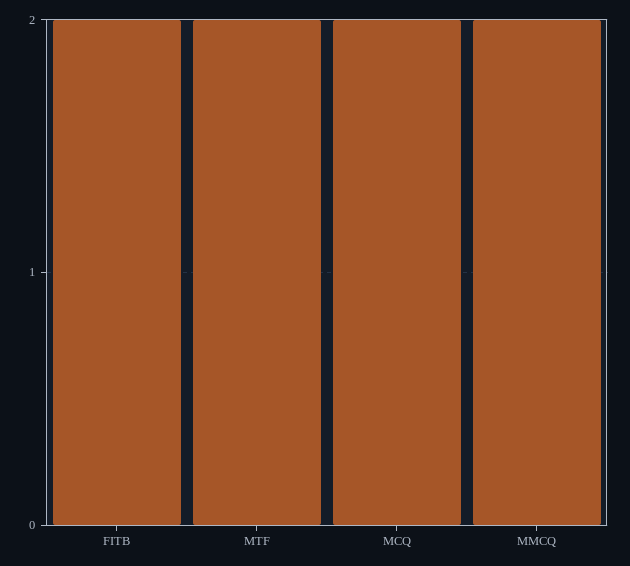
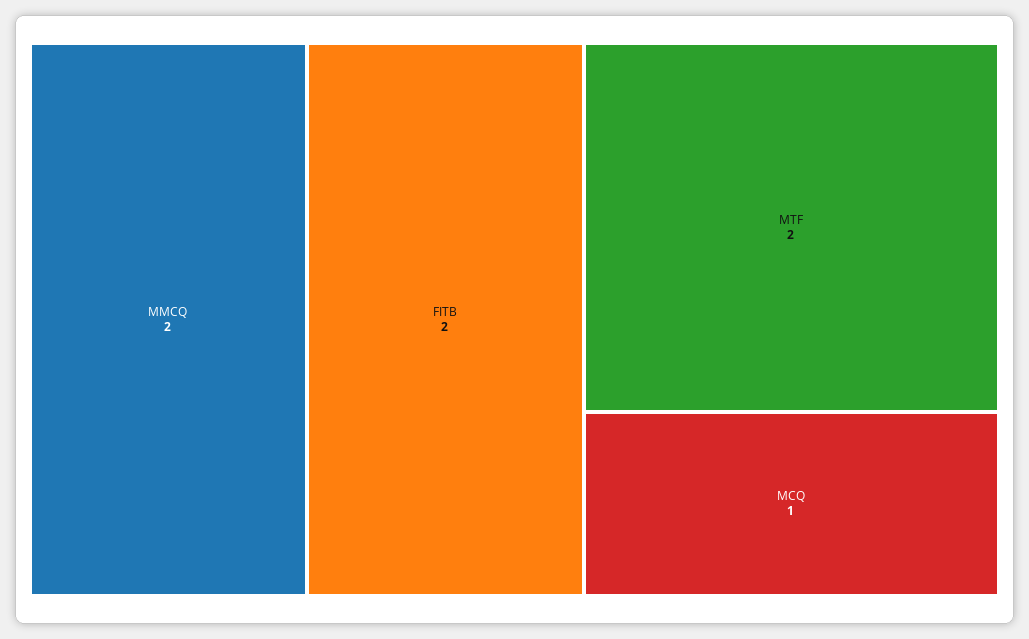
MCQ: 2 -> 1

